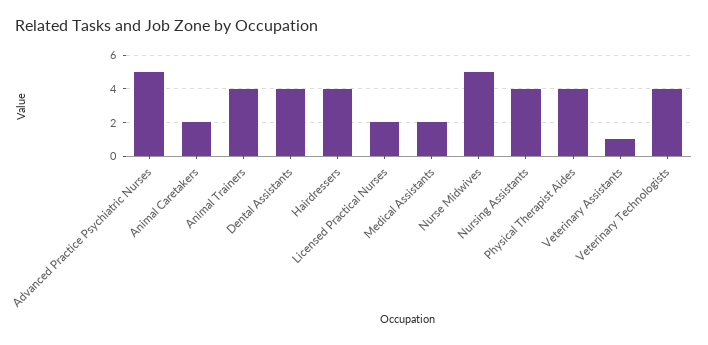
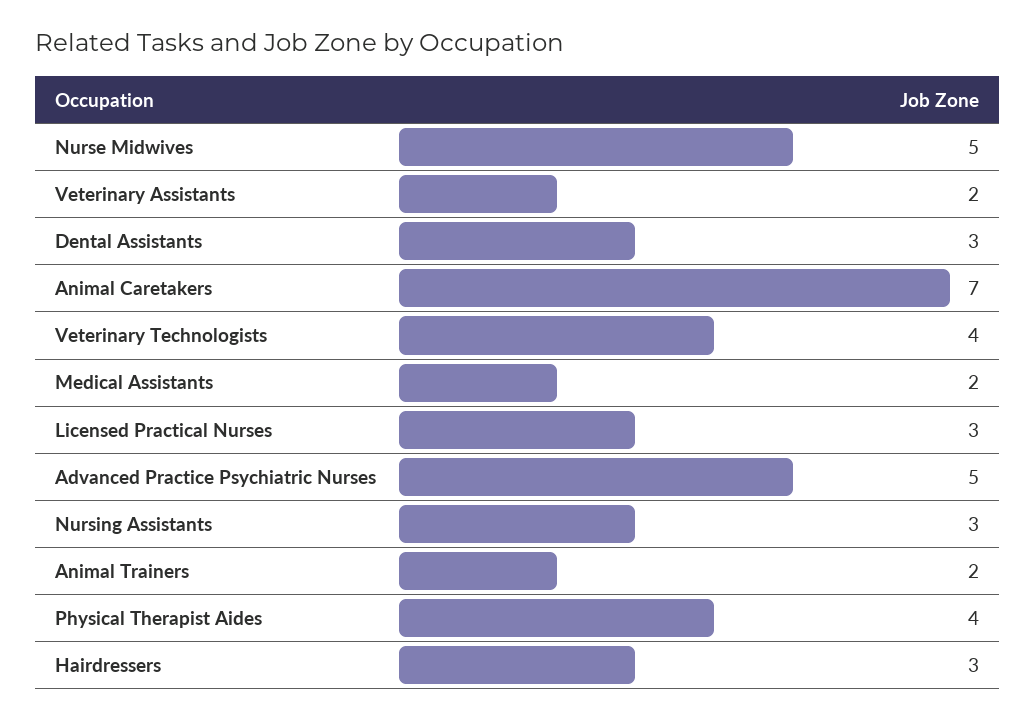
Animal Caretakers: 2 -> 7
Animal Trainers: 4 -> 2
Dental Assistants: 4 -> 3
Hairdressers: 4 -> 3
Licensed Practical Nurses: 2 -> 3
Nursing Assistants: 4 -> 3
Veterinary Assistants: 1 -> 2

